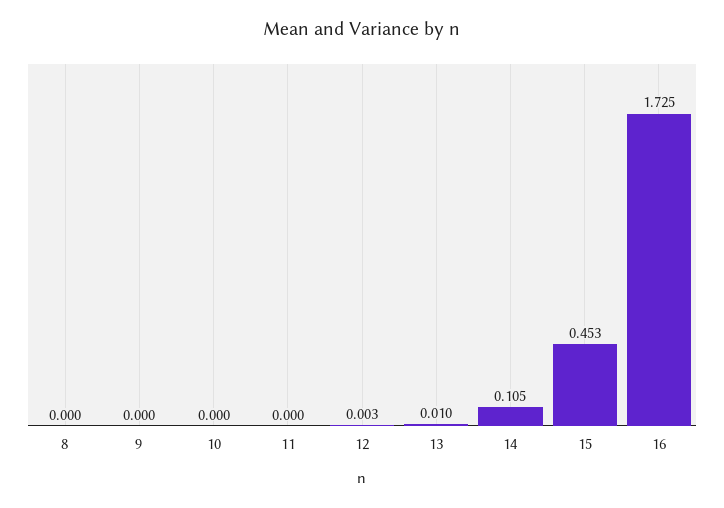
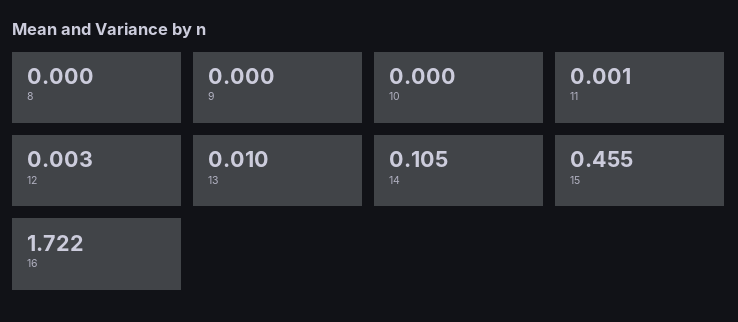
11: 0 -> 0.001
15: 0.453 -> 0.455
16: 1.725 -> 1.722

